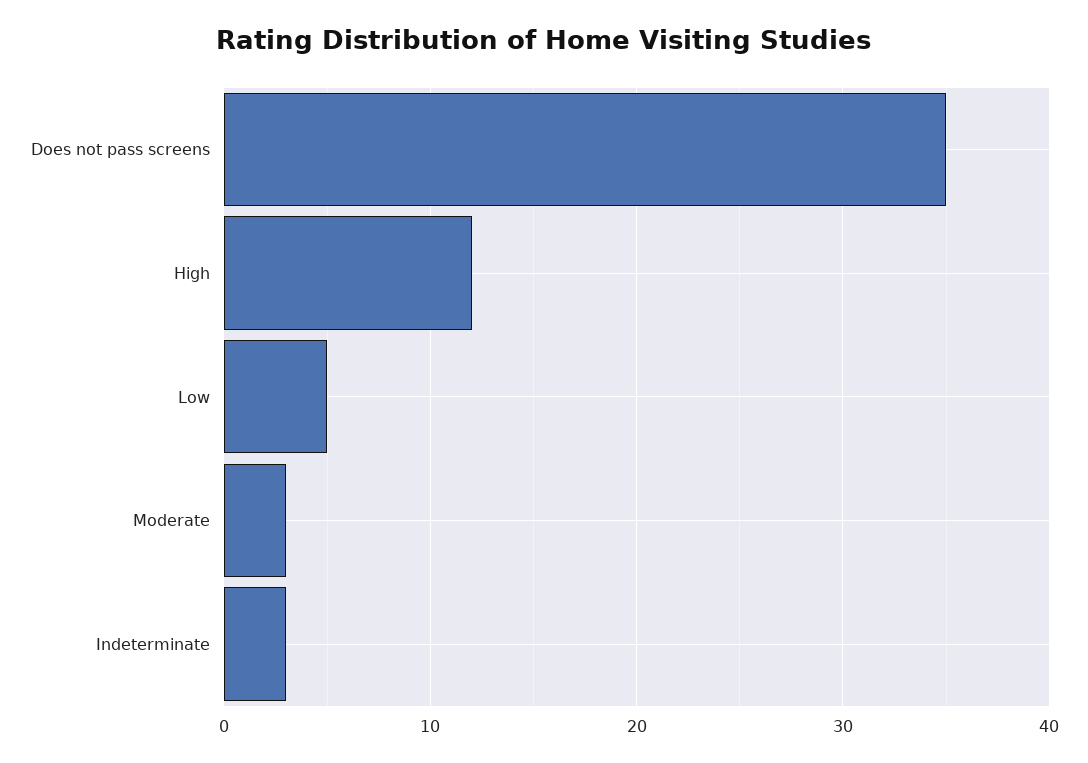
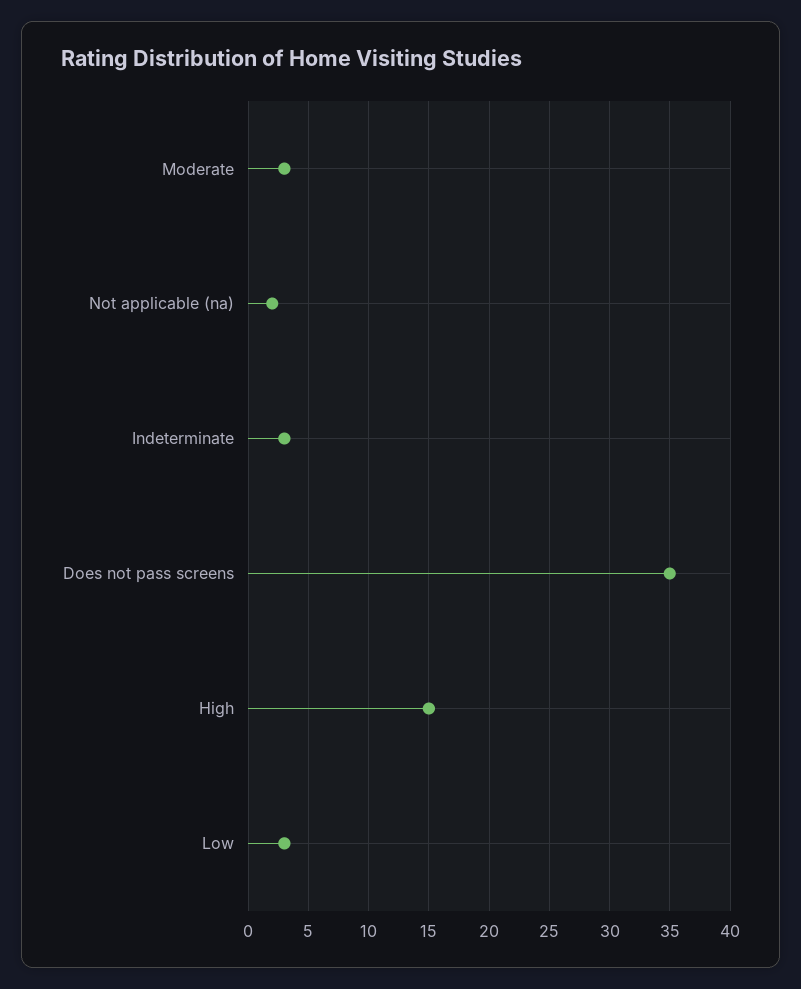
High: 12 -> 15
Low: 5 -> 3
Not applicable (na): none -> 2

